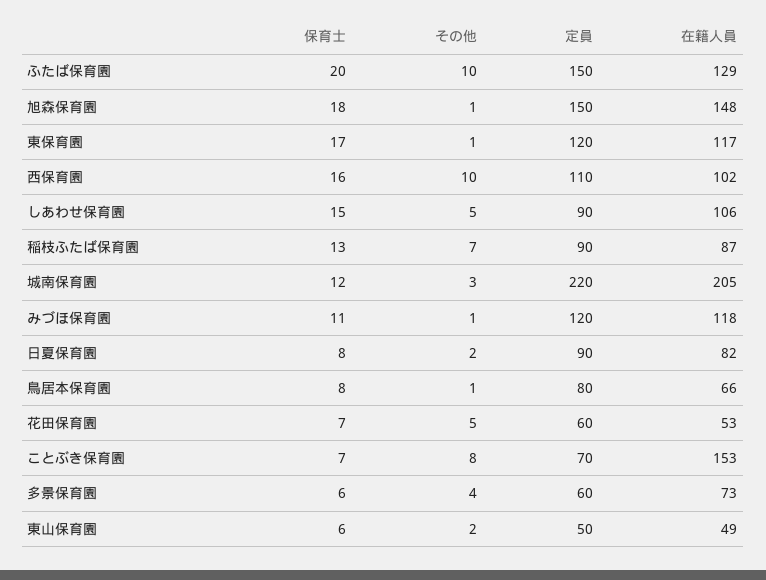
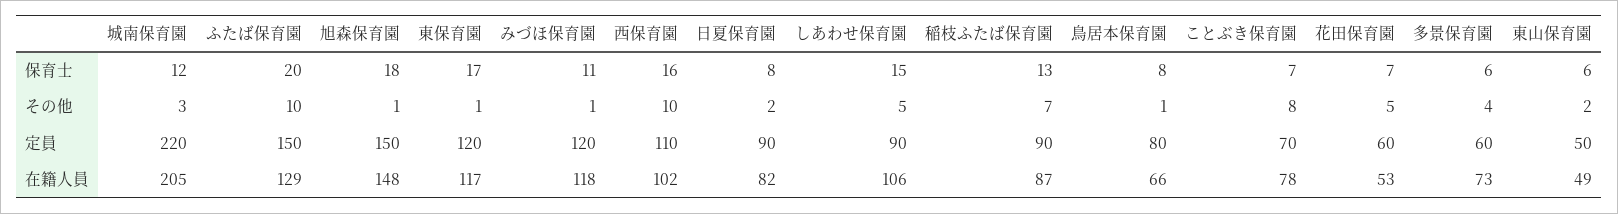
在籍人員, ことぶき保育園: 153 -> 78

